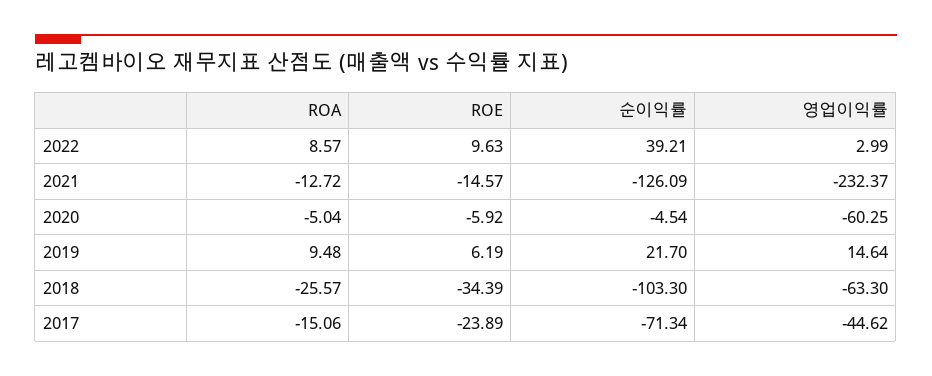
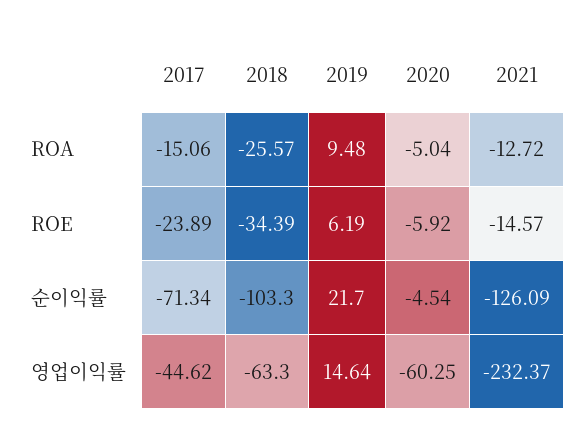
ROA, 2022: 8.57 -> none
ROE, 2022: 9.63 -> none
순이익률, 2022: 39.21 -> none
영업이익률, 2022: 2.99 -> none

